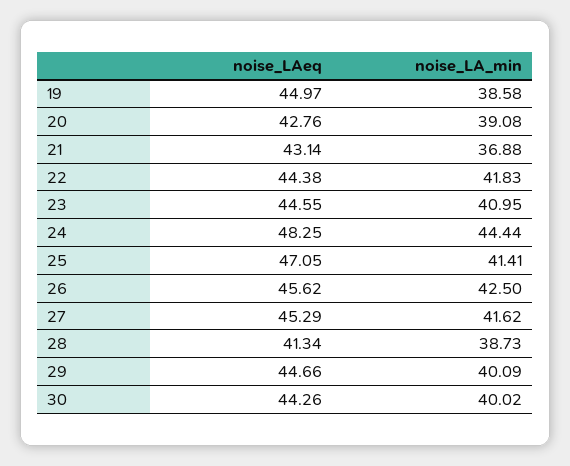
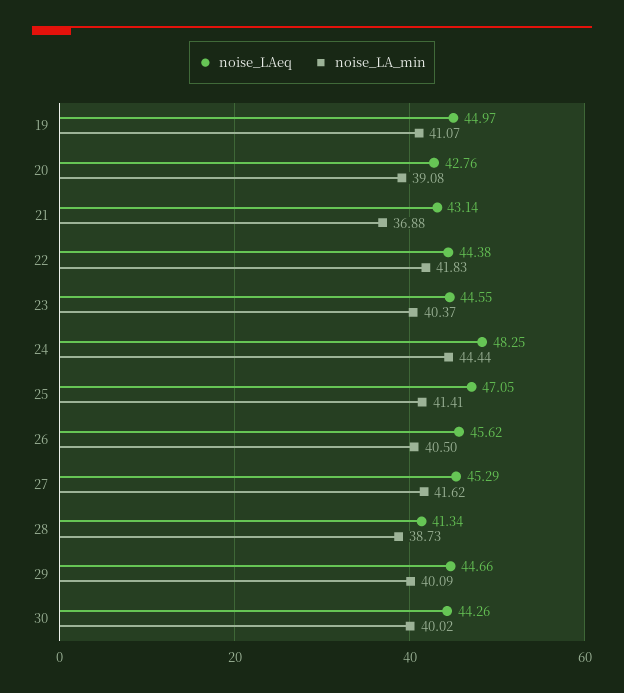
noise_LA_min, 19: 38.58 -> 41.07
noise_LA_min, 23: 40.95 -> 40.37
noise_LA_min, 26: 42.5 -> 40.5

